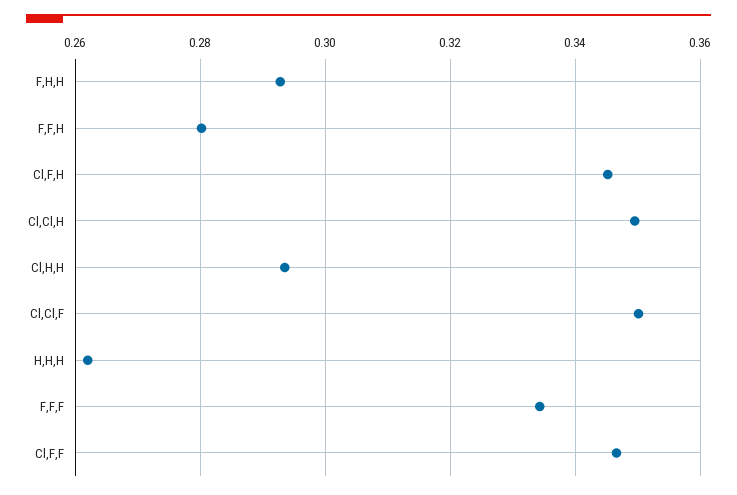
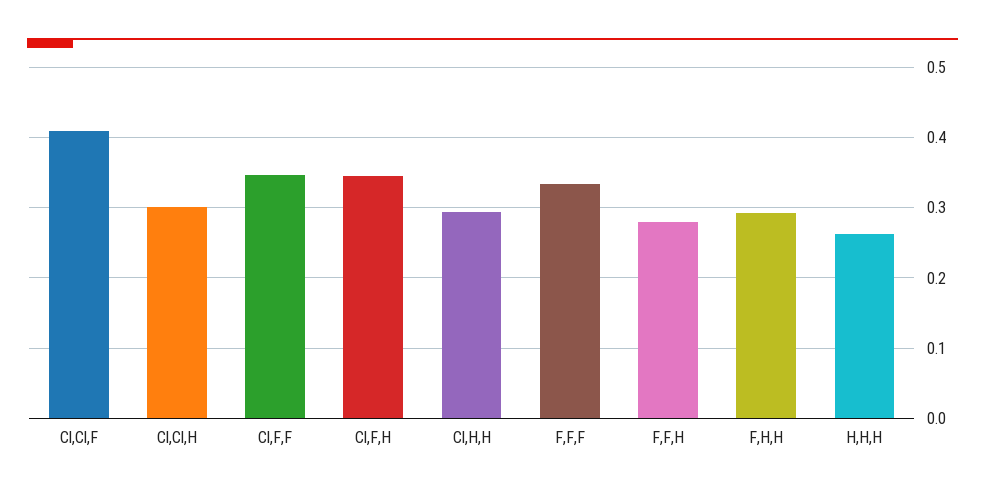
Cl,Cl,H: 0.35 -> 0.3
Cl,Cl,F: 0.35 -> 0.41

